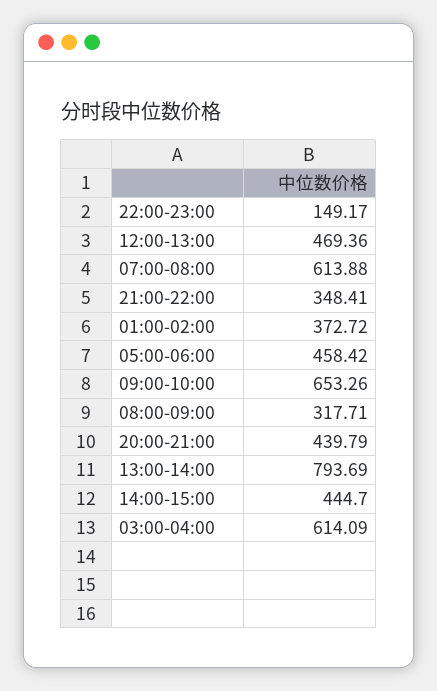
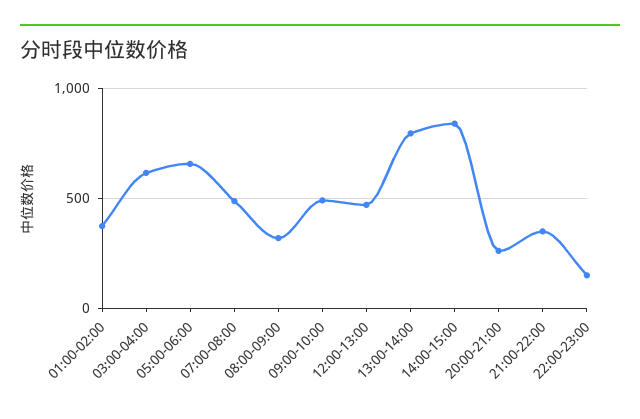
07:00-08:00: 613.88 -> 500
05:00-06:00: 458.42 -> 650
09:00-10:00: 653.26 -> 500
20:00-21:00: 439.79 -> 250
14:00-15:00: 444.7 -> 850

